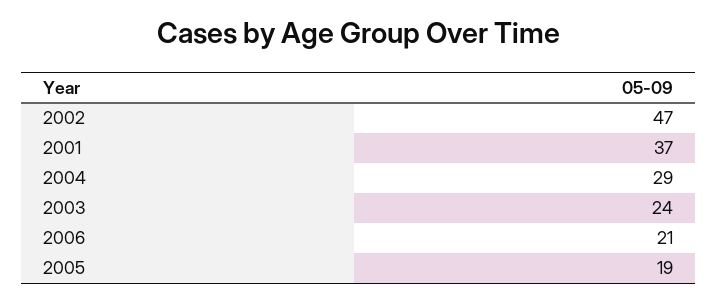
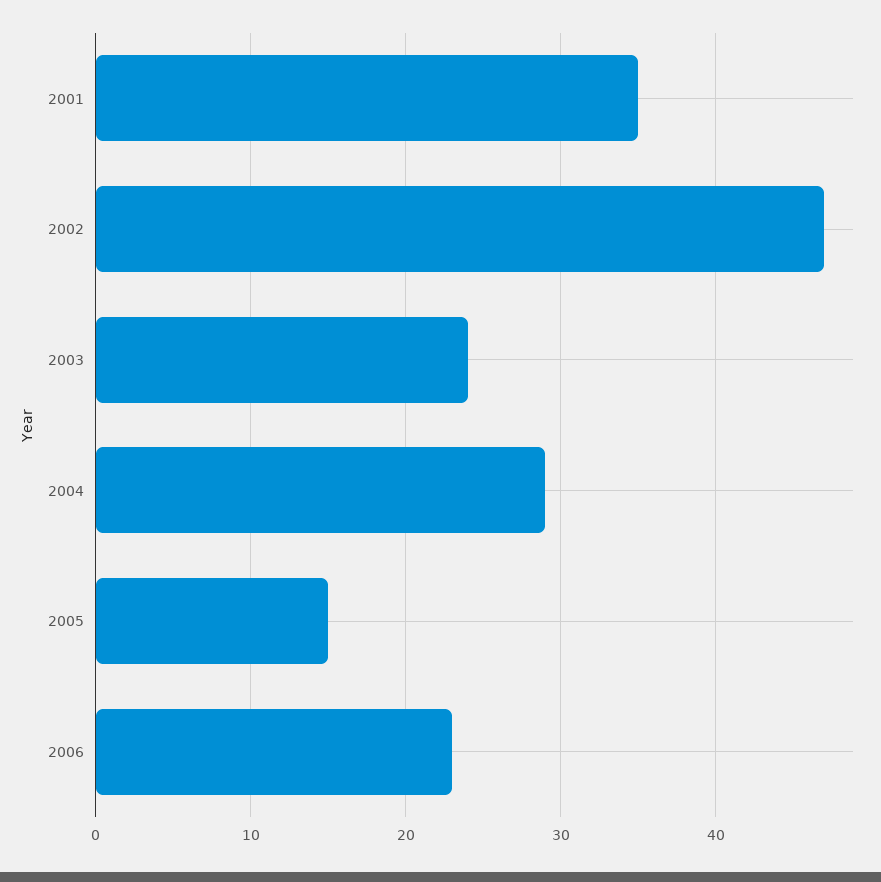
2001: 37 -> 35
2006: 21 -> 23
2005: 19 -> 15

